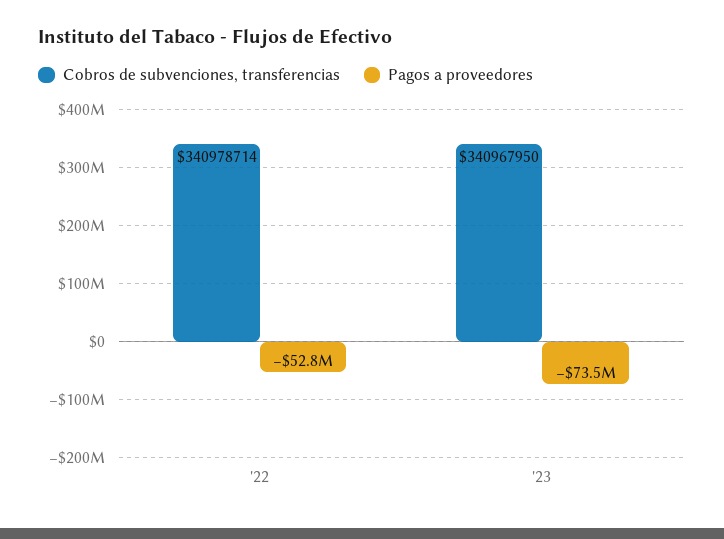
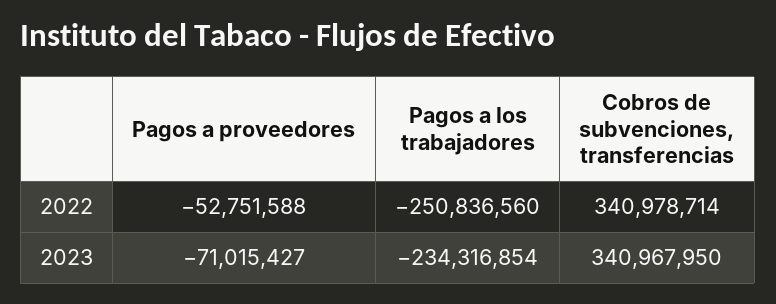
Pagos a proveedores, '23: -73500000 -> -71015427
Pagos a los trabajadores, '22: none -> -250836560
Pagos a los trabajadores, '23: none -> -234316854

